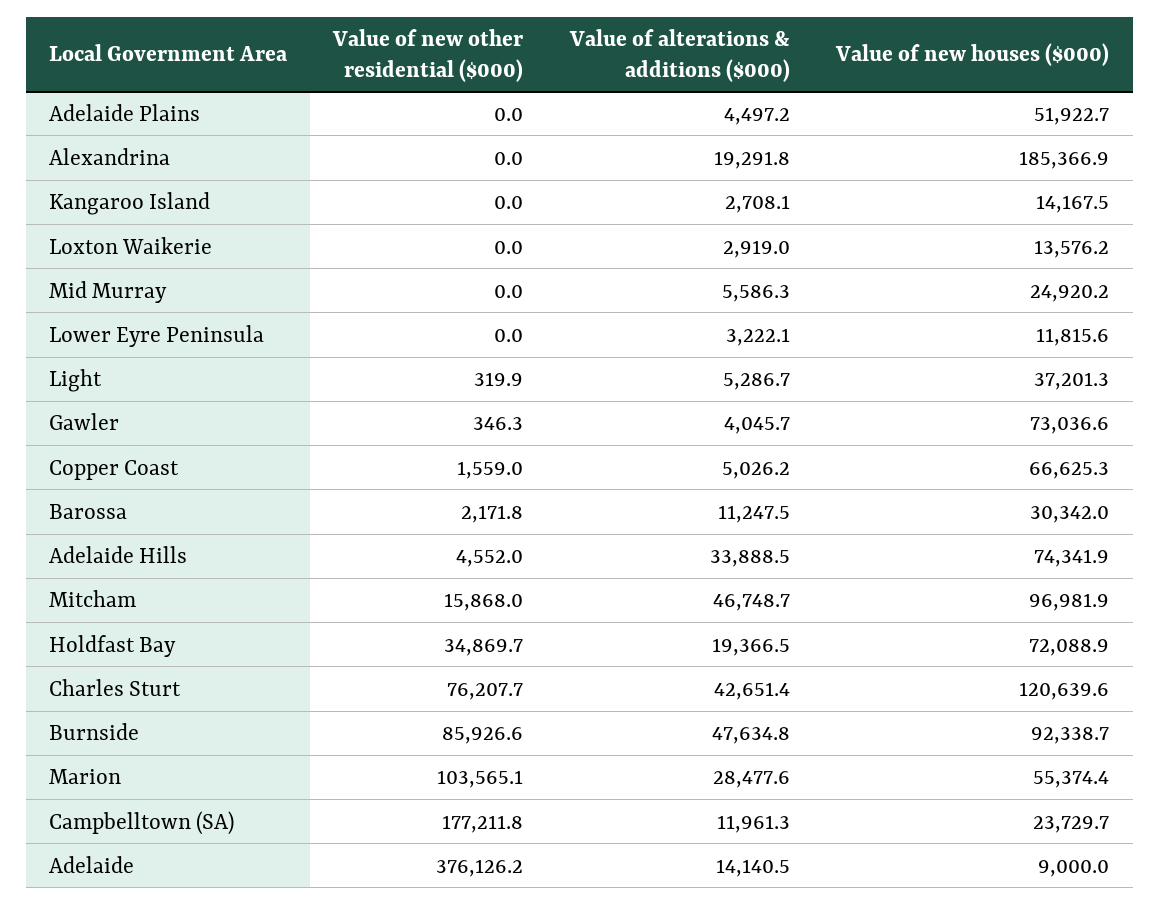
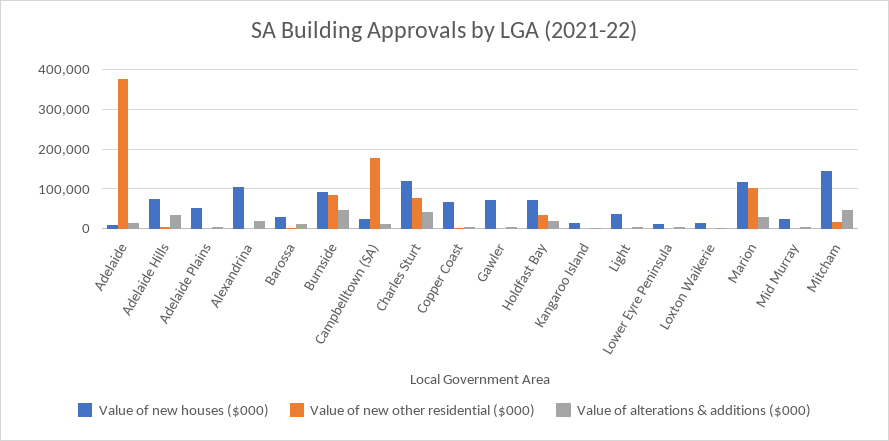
Value of new houses ($000), Alexandrina: 185366.9 -> 100000
Value of new houses ($000), Mitcham: 96981.9 -> 140000
Value of new houses ($000), Marion: 55374.4 -> 120000

